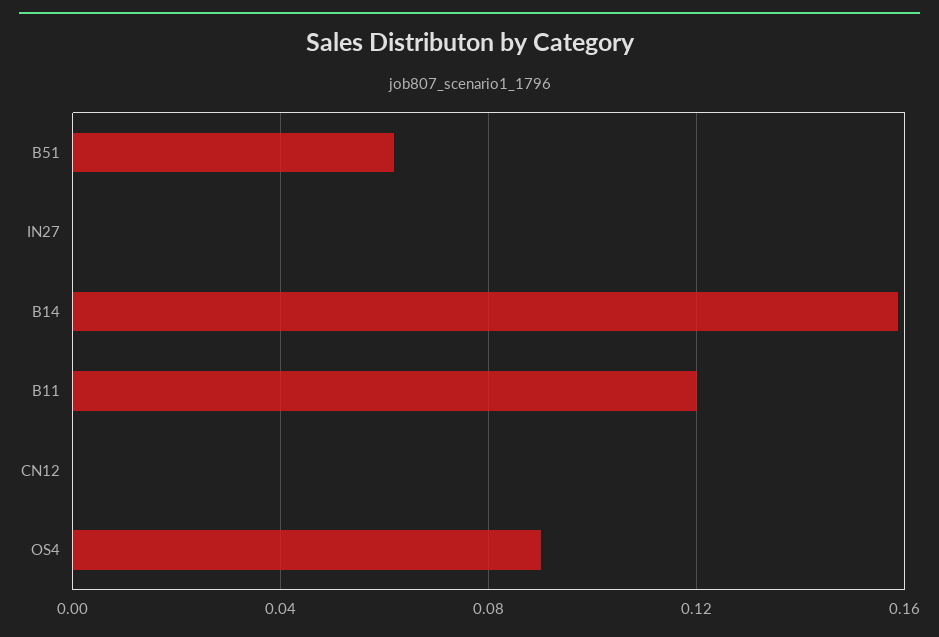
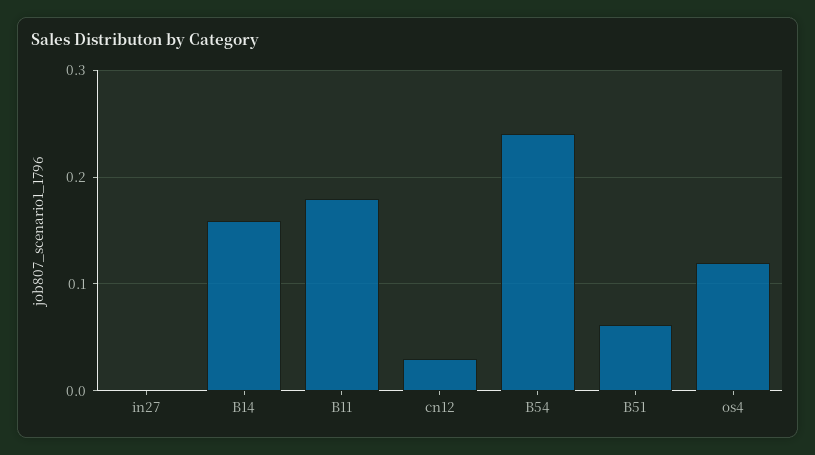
B11: 0.12 -> 0.18
CN12: 0 -> 0.03
OS4: 0.09 -> 0.12
B54: none -> 0.24

